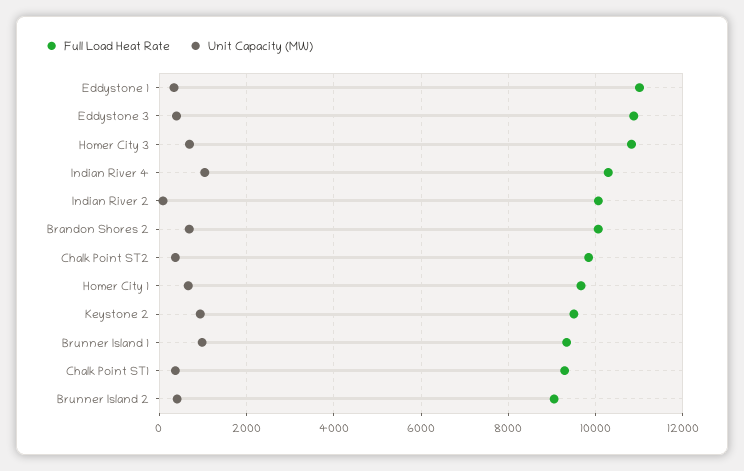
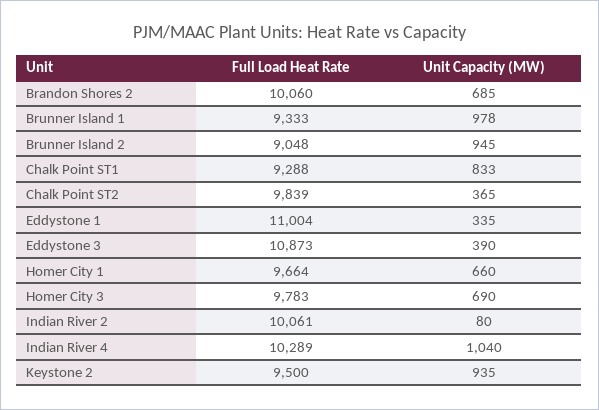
Full Load Heat Rate, Homer City 3: 10800 -> 9783
Unit Capacity (MW), Chalk Point ST1: 400 -> 833
Unit Capacity (MW), Brunner Island 2: 400 -> 945

